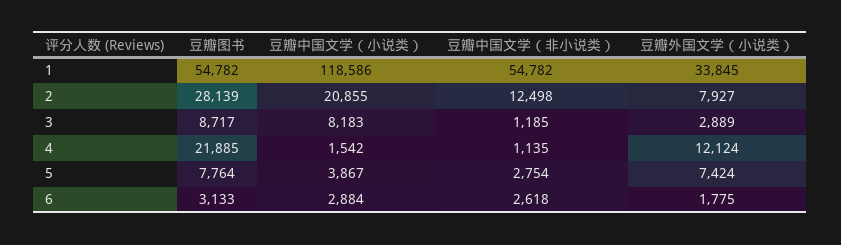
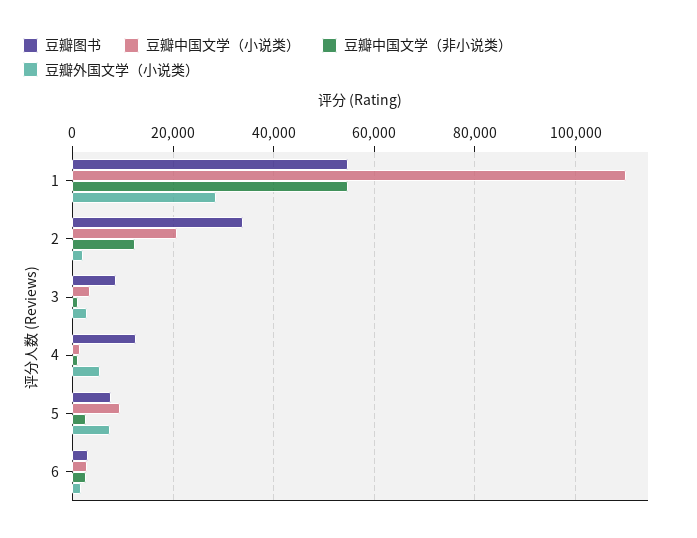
豆瓣中国文学（小说类）, 1: 118586 -> 110000
豆瓣外国文学（小说类）, 1: 33845 -> 28000
豆瓣图书, 2: 28139 -> 34000
豆瓣外国文学（小说类）, 2: 7927 -> 2000
豆瓣中国文学（小说类）, 3: 8183 -> 4000
豆瓣图书, 4: 21885 -> 12000
豆瓣外国文学（小说类）, 4: 12124 -> 6000
豆瓣中国文学（小说类）, 5: 3867 -> 10000

